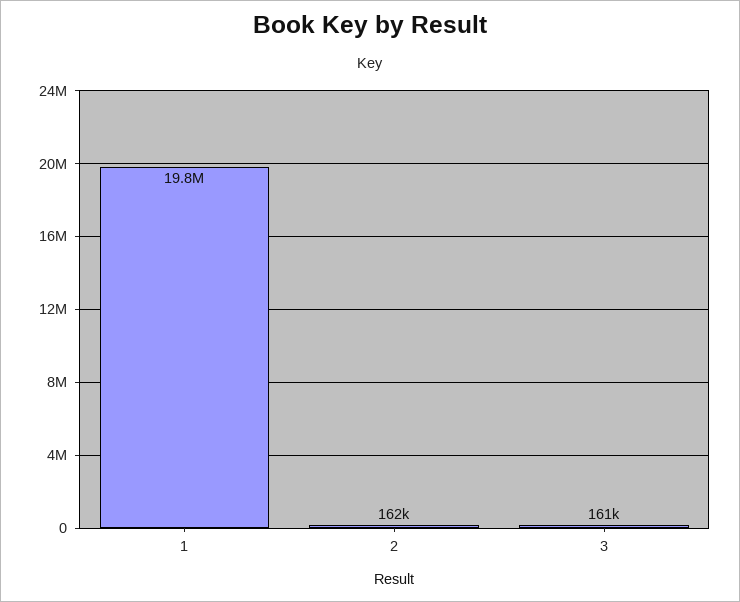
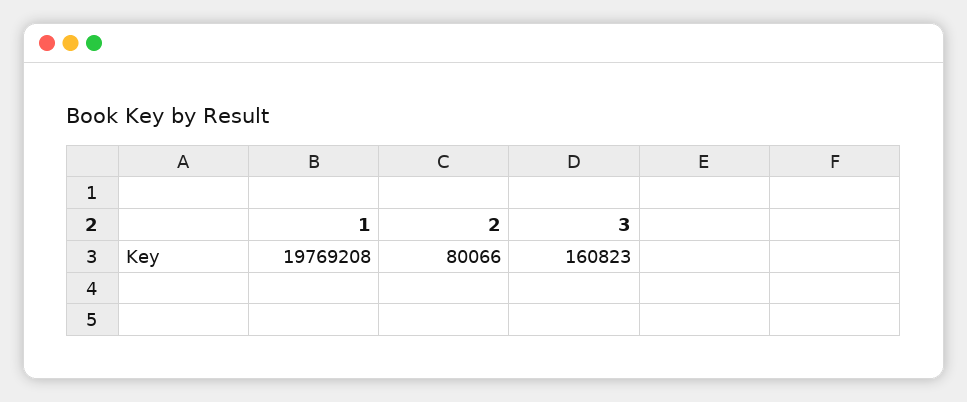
2: 162000 -> 80066

